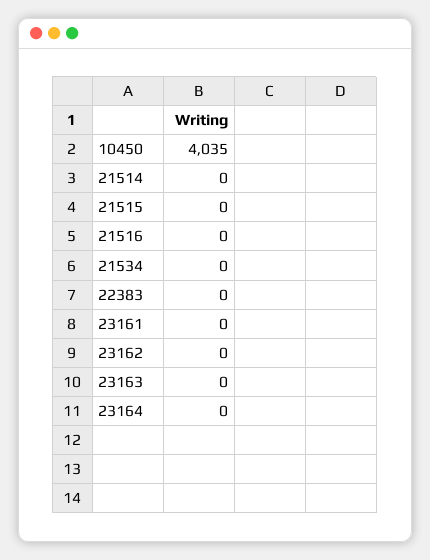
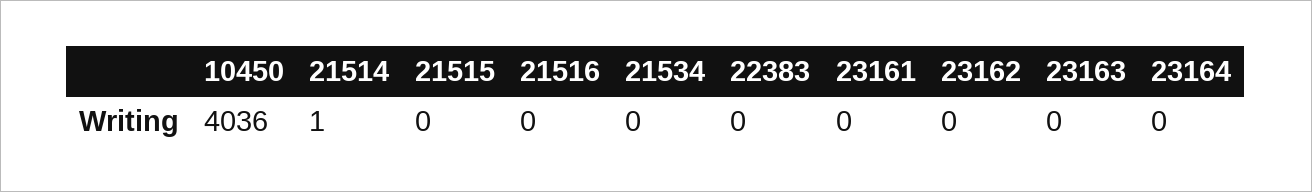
10450: 4035 -> 4036
21514: 0 -> 1

